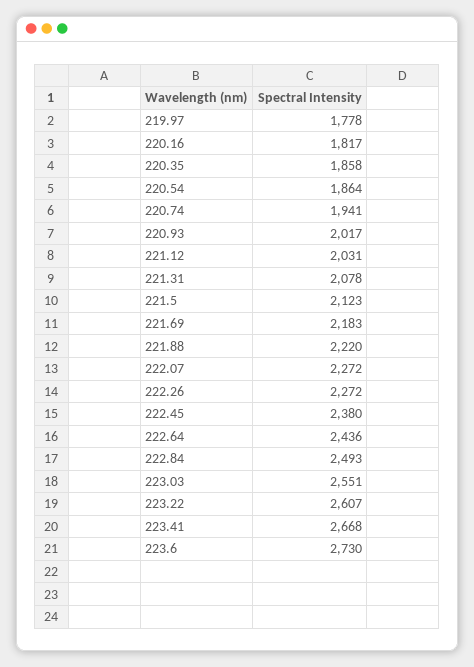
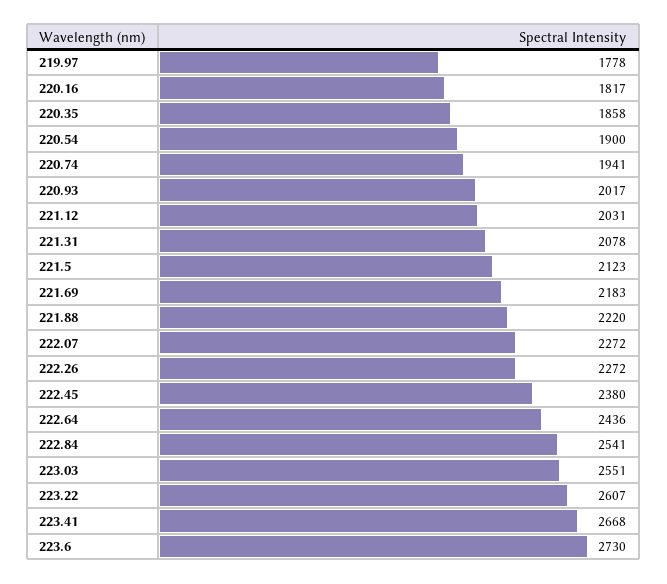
220.54: 1864 -> 1900
222.84: 2493 -> 2541

